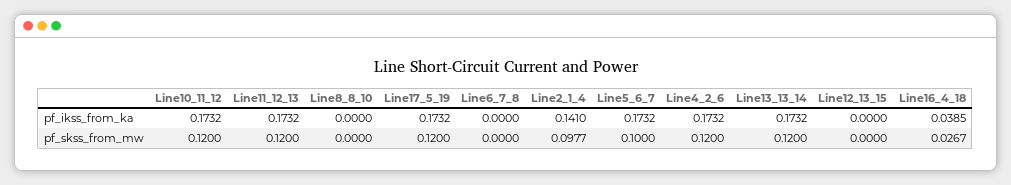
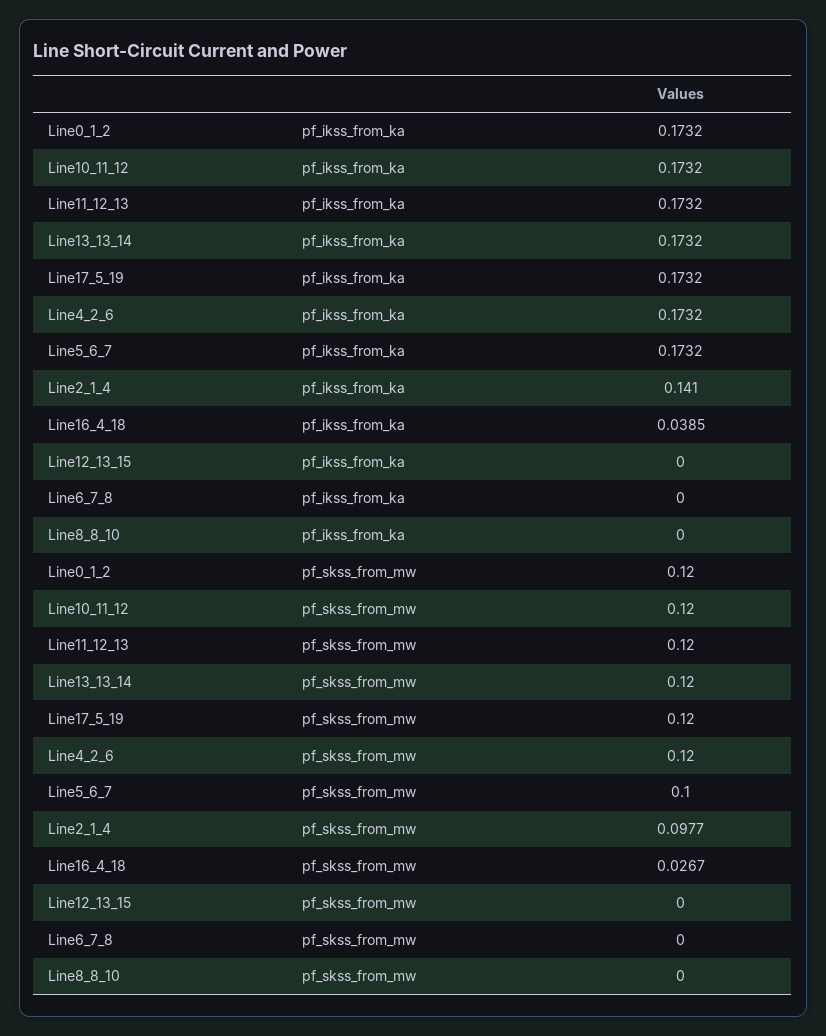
Line0_1_2, pf_ikss_from_ka: none -> 0.1732
Line0_1_2, pf_skss_from_mw: none -> 0.12

